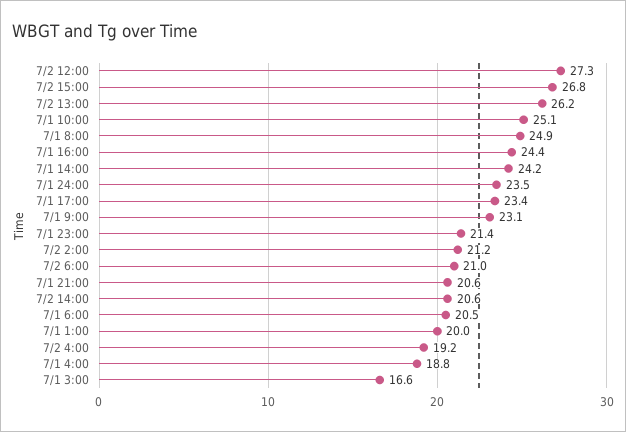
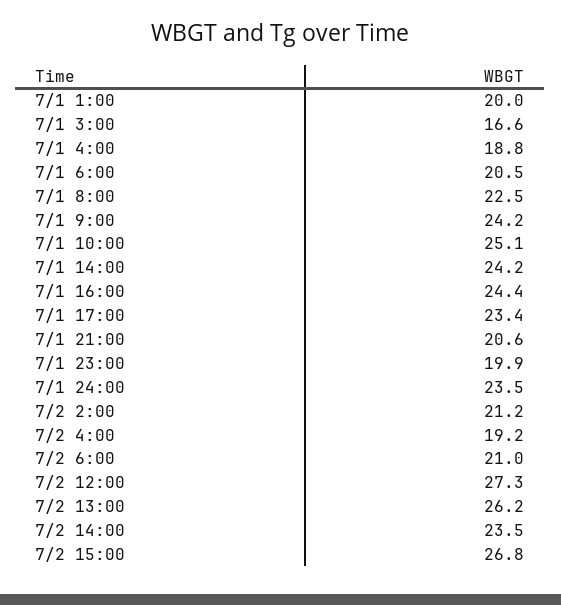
7/1 8:00: 24.9 -> 22.5
7/1 9:00: 23.1 -> 24.2
7/1 23:00: 21.4 -> 19.9
7/2 14:00: 20.6 -> 23.5

